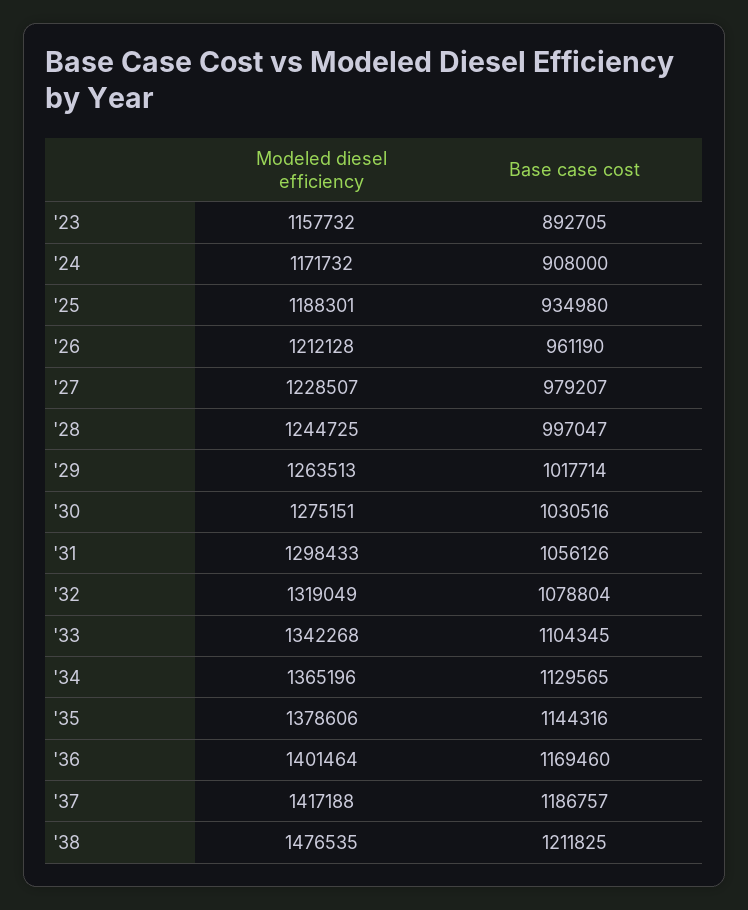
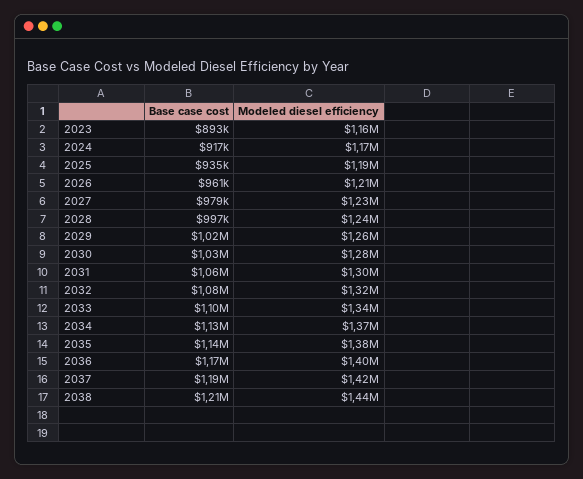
Base case cost, '24: 908000 -> 917000
Modeled diesel efficiency, '38: 1476535 -> 1440000

